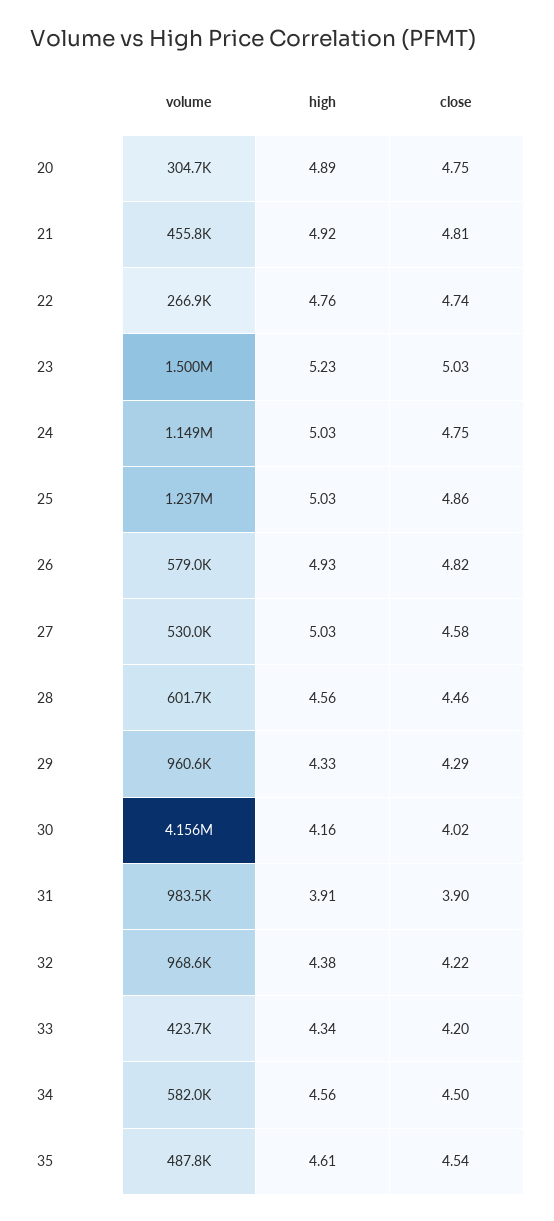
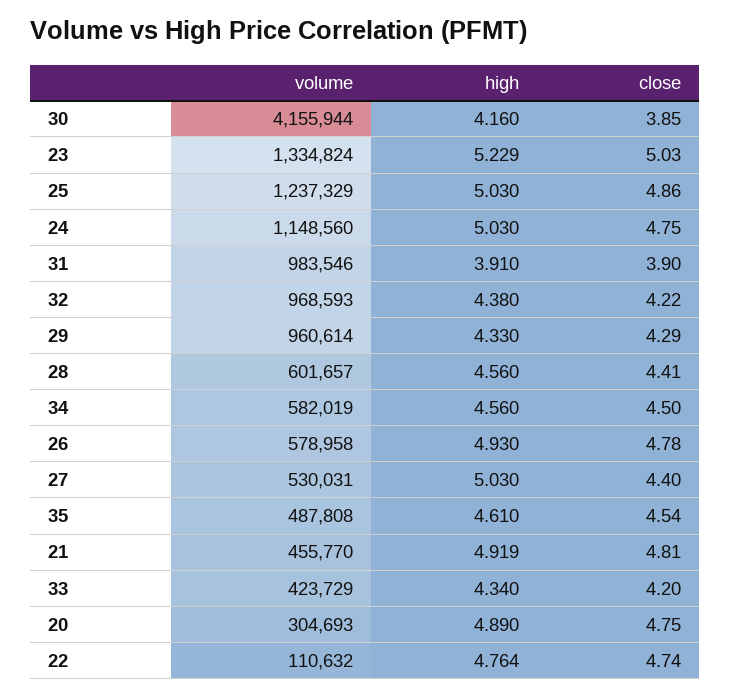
volume, 22: 266900 -> 110632
volume, 23: 1500000 -> 1334824
close, 26: 4.82 -> 4.78
close, 27: 4.58 -> 4.4
close, 28: 4.46 -> 4.41
close, 30: 4.02 -> 3.85

